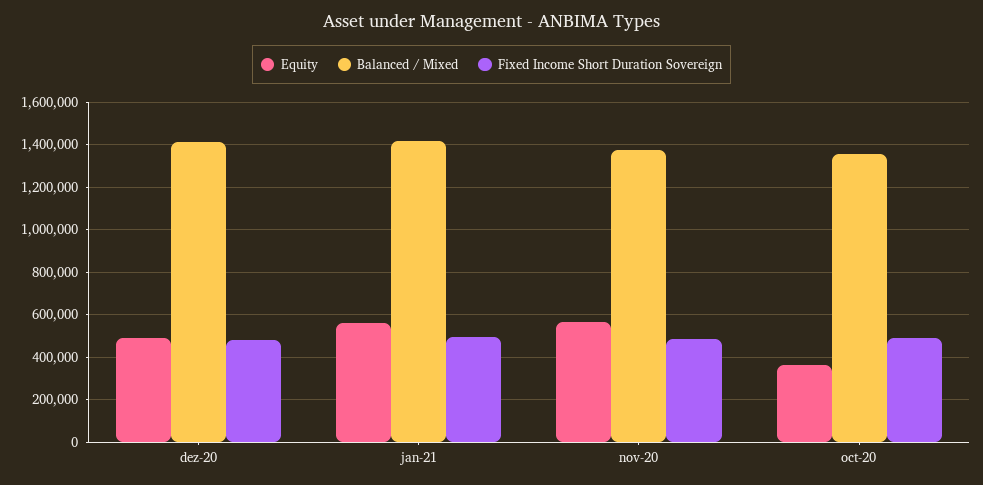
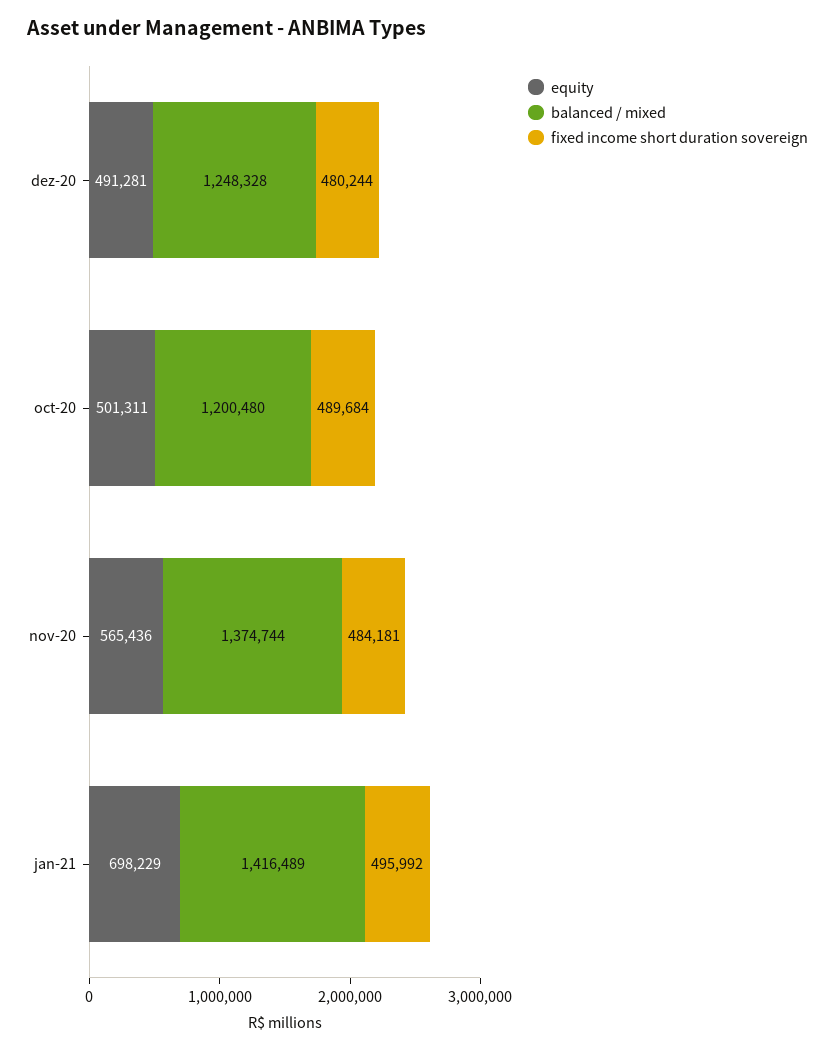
Balanced / Mixed, dez-20: 1400000 -> 1248328
Equity, jan-21: 550000 -> 698229
Equity, oct-20: 350000 -> 501311
Balanced / Mixed, oct-20: 1350000 -> 1200480

